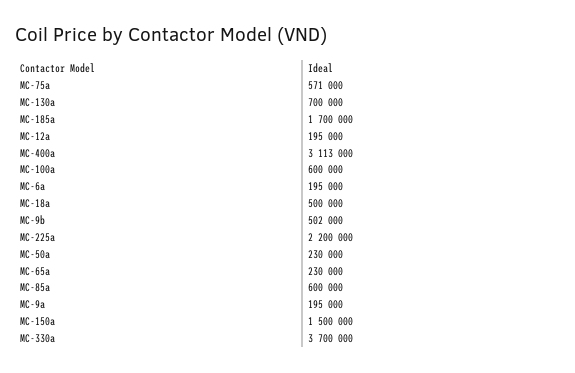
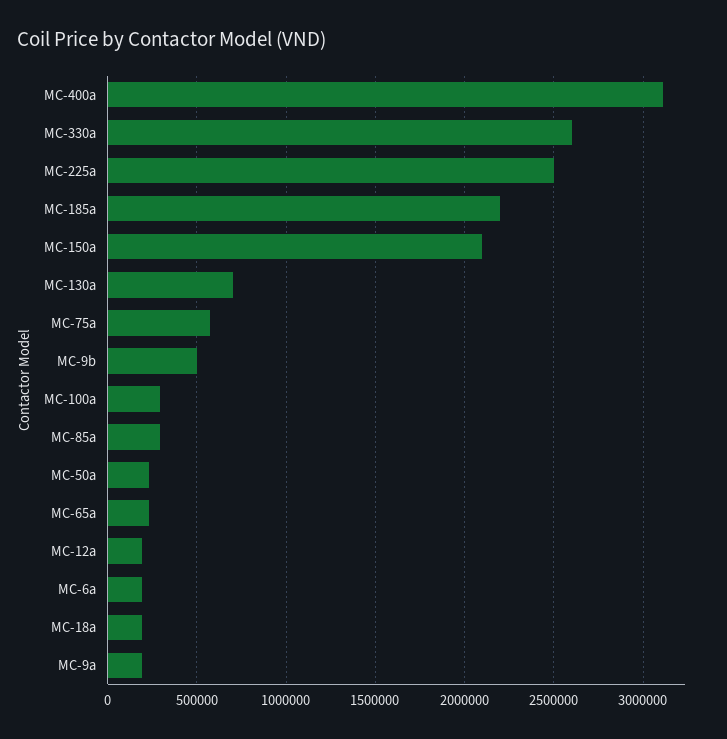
MC-185a: 1700000 -> 2200000
MC-100a: 600000 -> 300000
MC-18a: 500000 -> 200000
MC-225a: 2200000 -> 2500000
MC-85a: 600000 -> 300000
MC-150a: 1500000 -> 2100000
MC-330a: 3700000 -> 2600000

